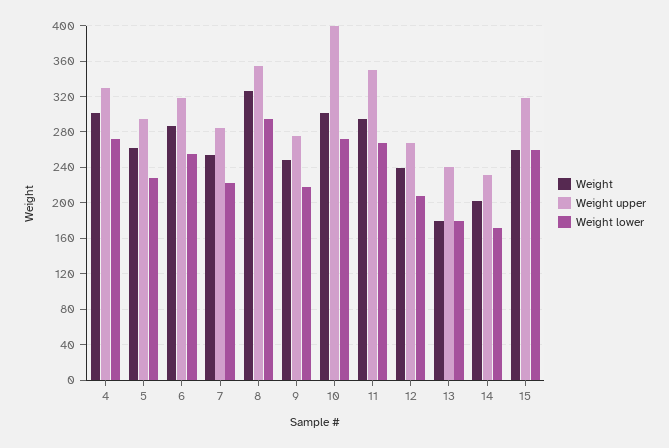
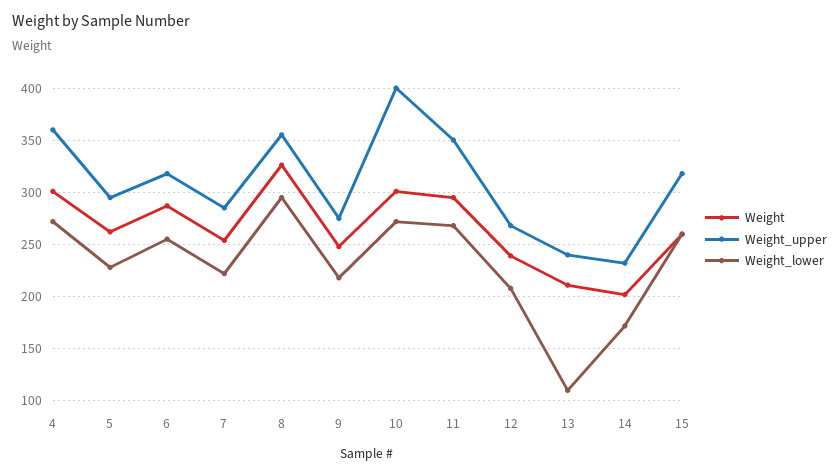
Weight upper, 4: 330 -> 360
Weight, 13: 180 -> 210
Weight lower, 13: 180 -> 110

